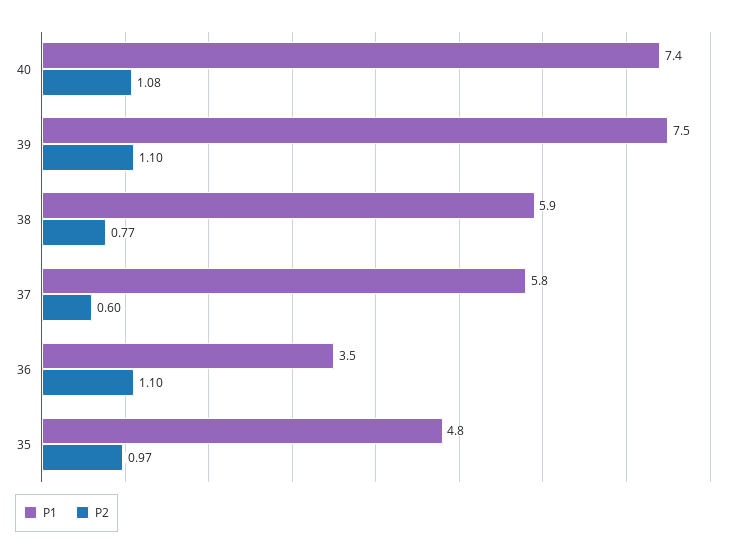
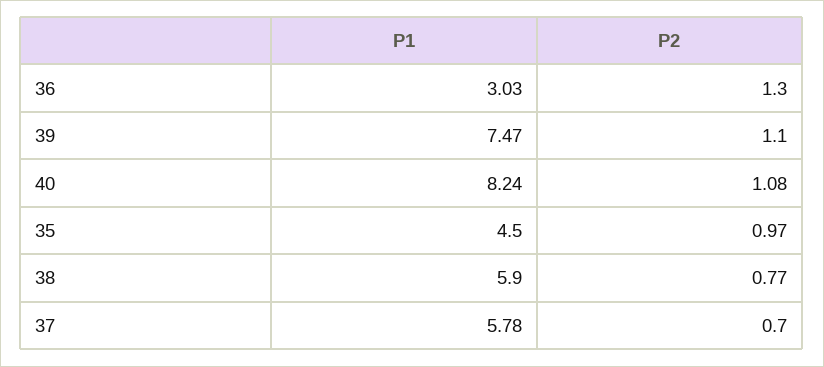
P1, 40: 7.4 -> 8.24
P2, 37: 0.6 -> 0.7
P1, 36: 3.5 -> 3.03
P2, 36: 1.1 -> 1.3
P1, 35: 4.8 -> 4.5

